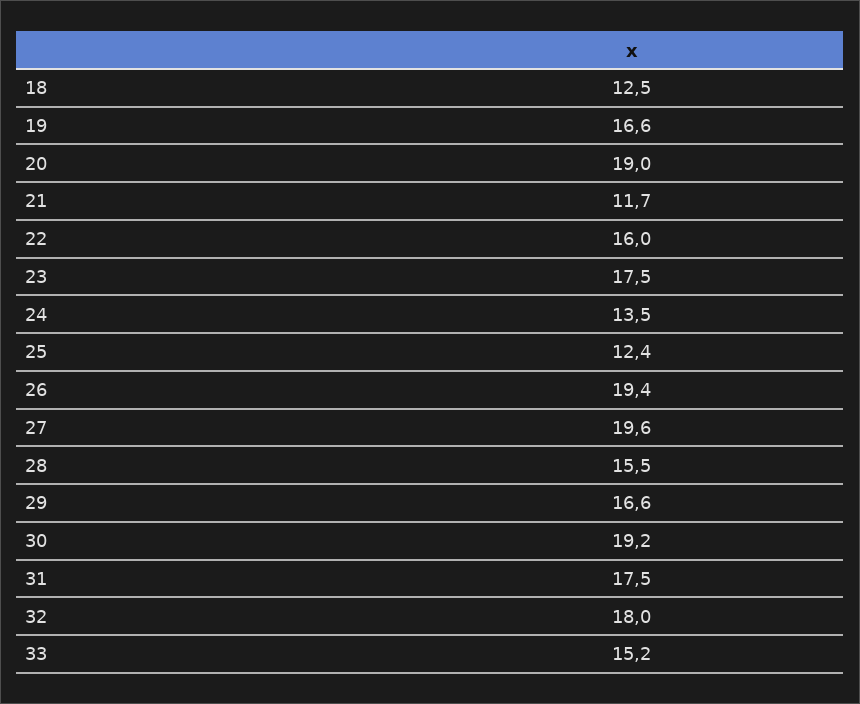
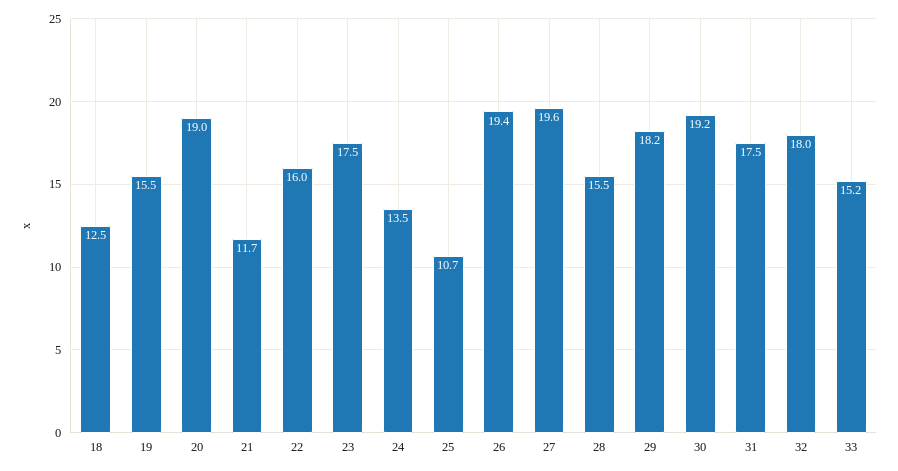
19: 16.6 -> 15.5
25: 12.4 -> 10.7
29: 16.6 -> 18.2

